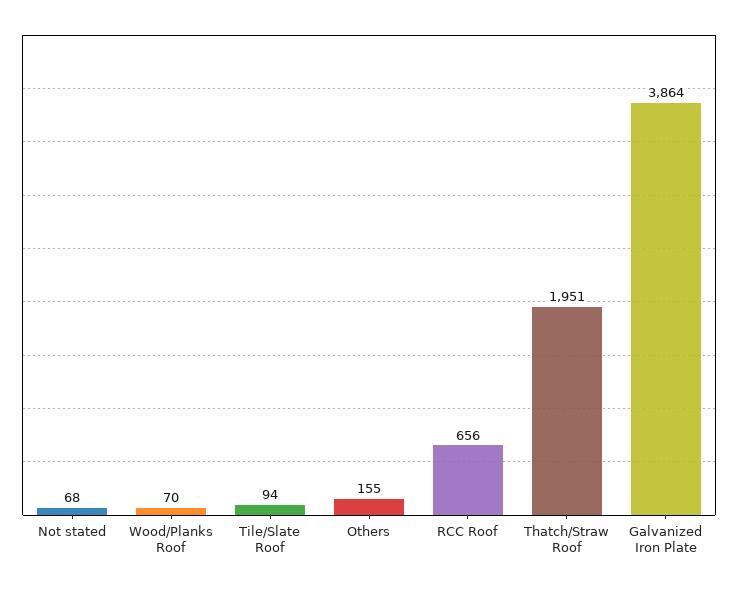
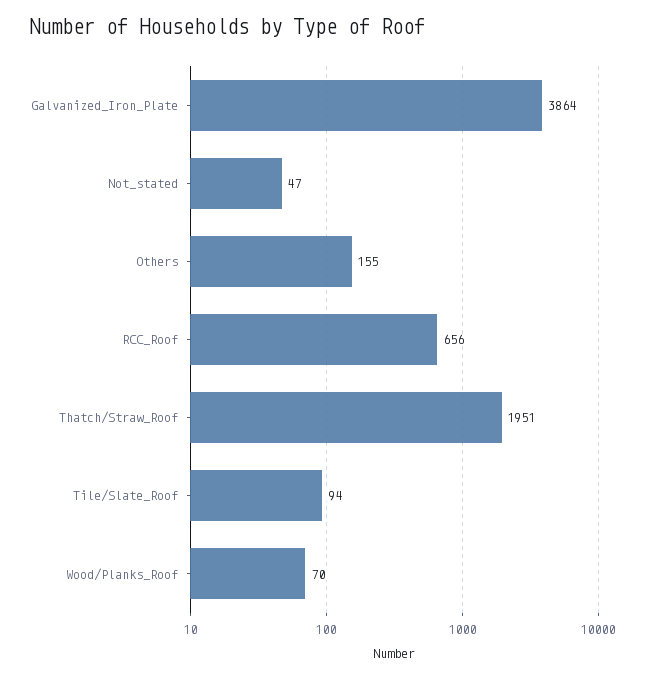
Not stated: 68 -> 47

